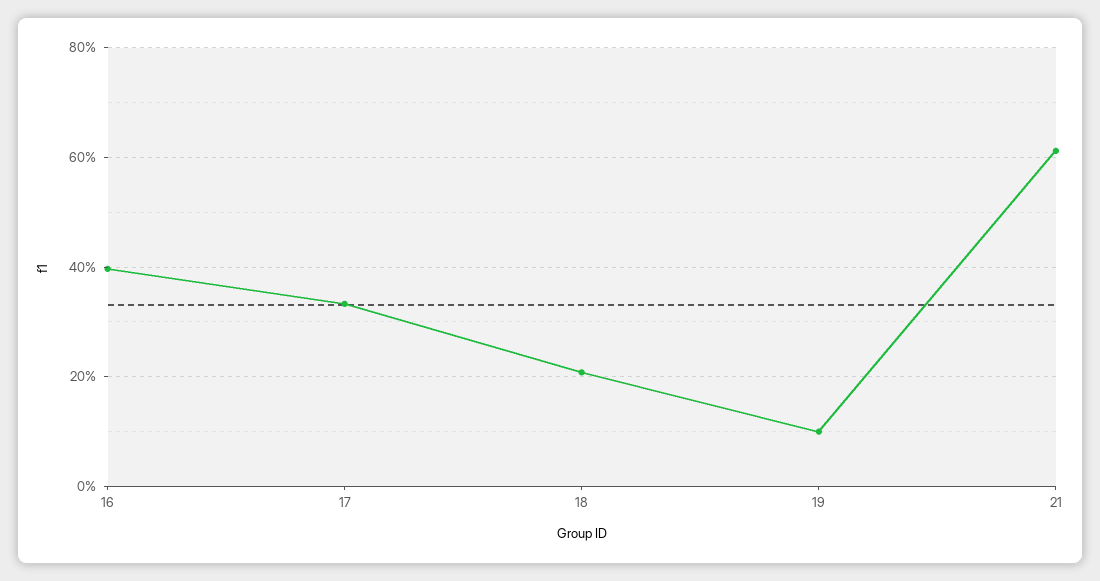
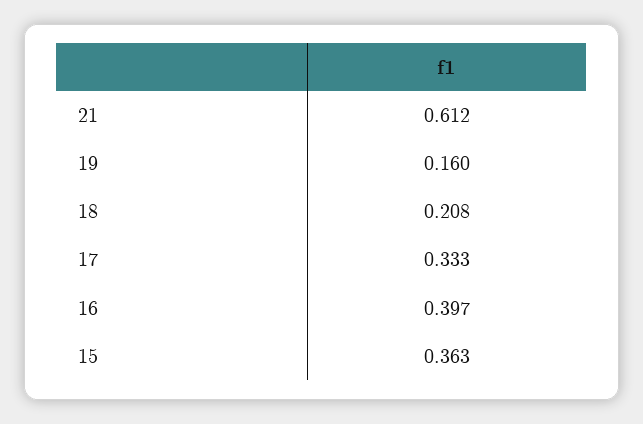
19: 0.1 -> 0.16
15: none -> 0.363

